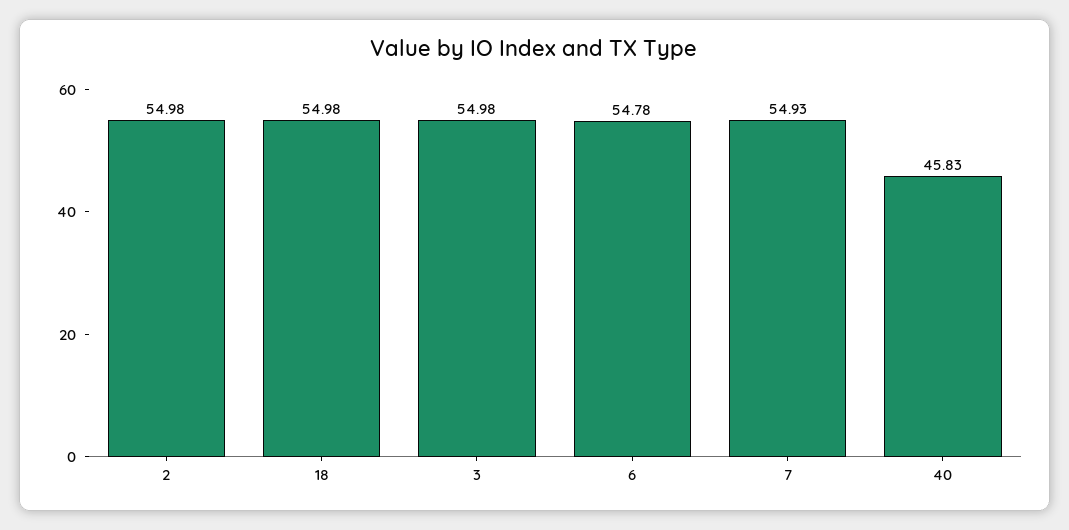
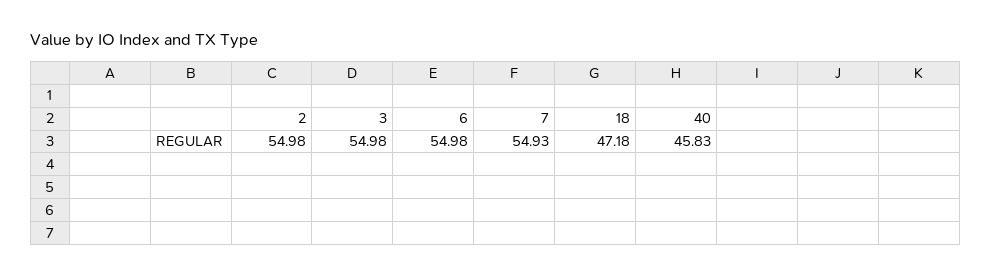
18: 54.98 -> 47.18
6: 54.78 -> 54.98

